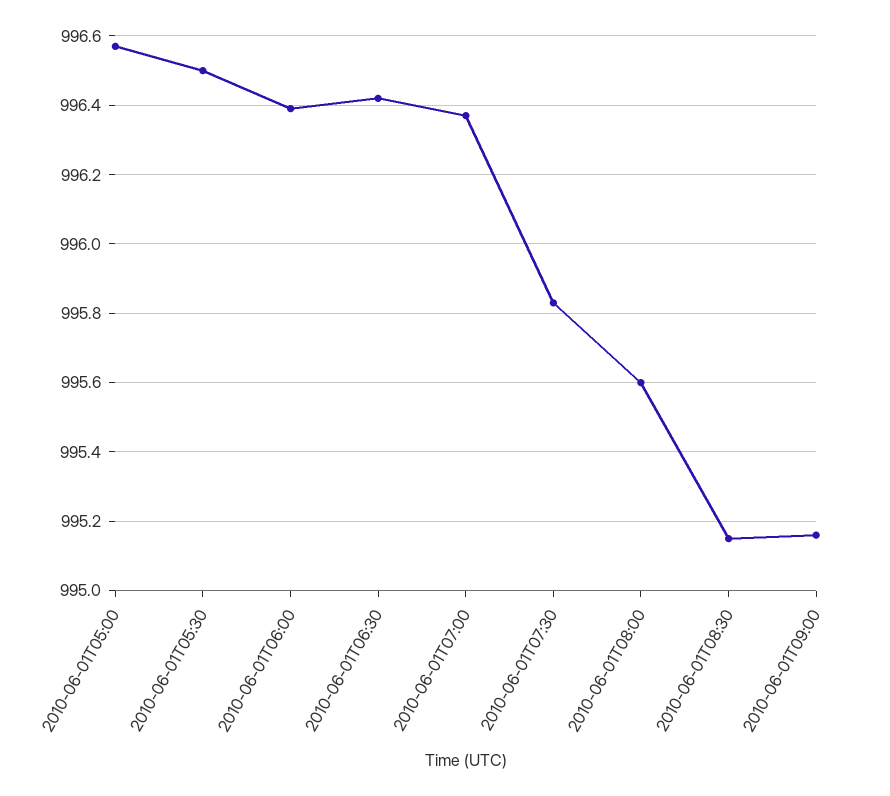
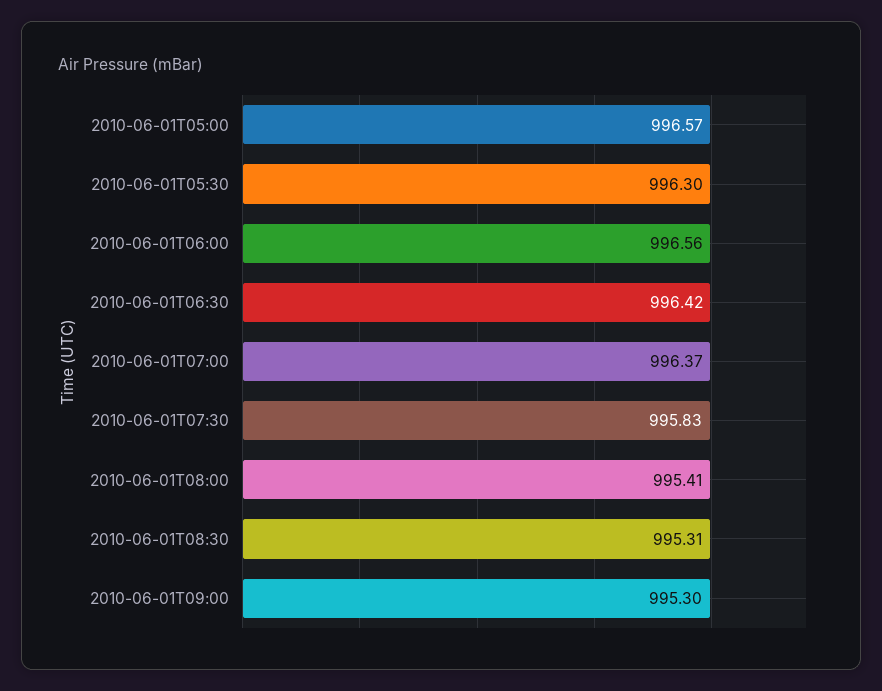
2010-06-01T05:30: 996.5 -> 996.3
2010-06-01T06:00: 996.4 -> 996.56
2010-06-01T08:00: 995.6 -> 995.41
2010-06-01T08:30: 995.15 -> 995.31
2010-06-01T09:00: 995.15 -> 995.3

